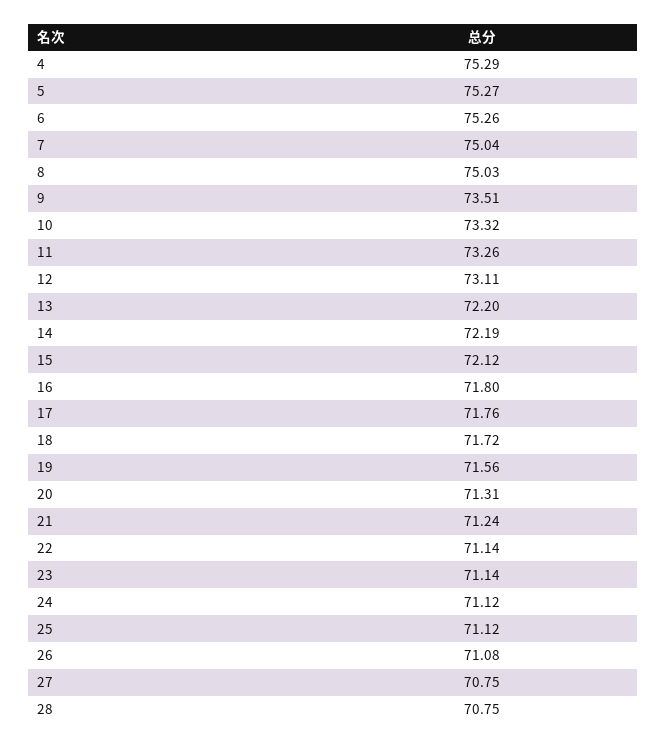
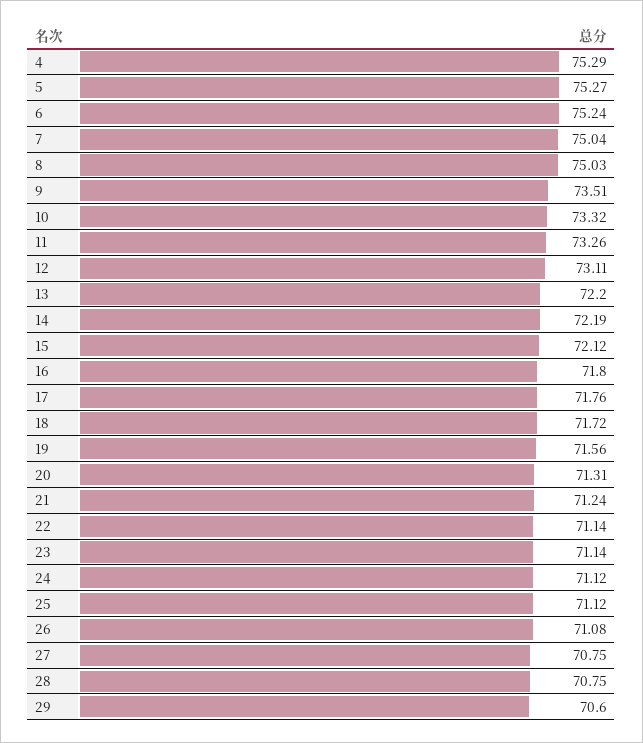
6: 75.26 -> 75.24
29: none -> 70.6

